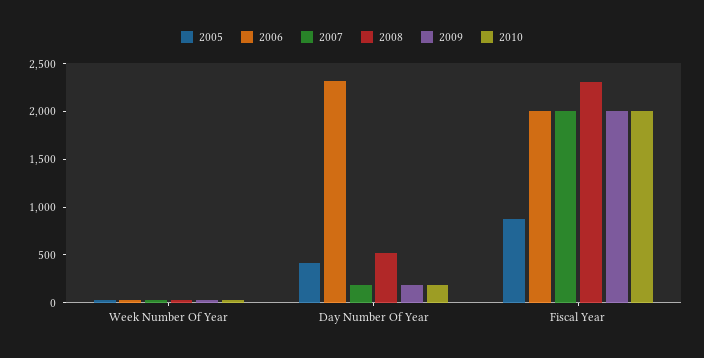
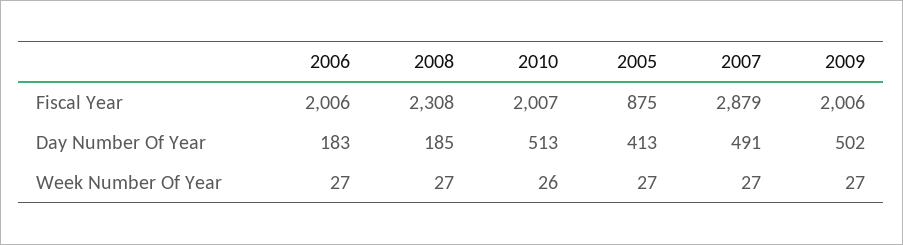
2006, Day Number Of Year: 2300 -> 183
2007, Day Number Of Year: 200 -> 491
2008, Day Number Of Year: 500 -> 185
2009, Day Number Of Year: 200 -> 502
2010, Day Number Of Year: 200 -> 513
2007, Fiscal Year: 2000 -> 2879

